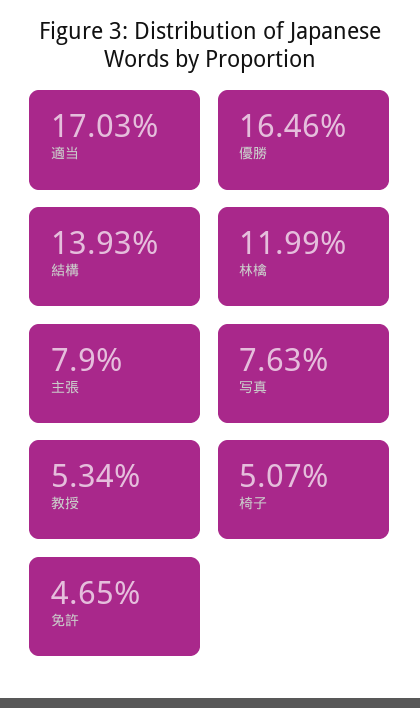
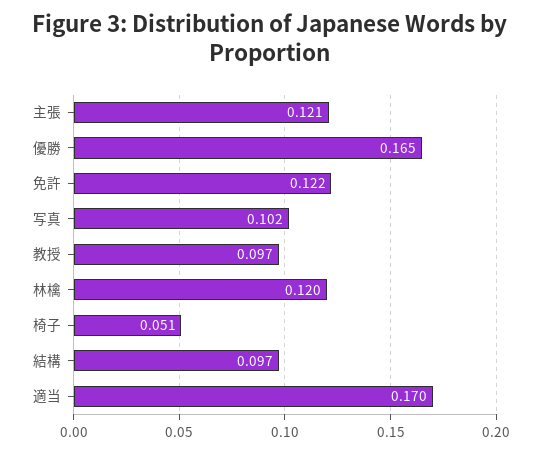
結構: 0.1393 -> 0.097
主張: 0.079 -> 0.121
写真: 0.0763 -> 0.102
教授: 0.0534 -> 0.097
免許: 0.0465 -> 0.122

